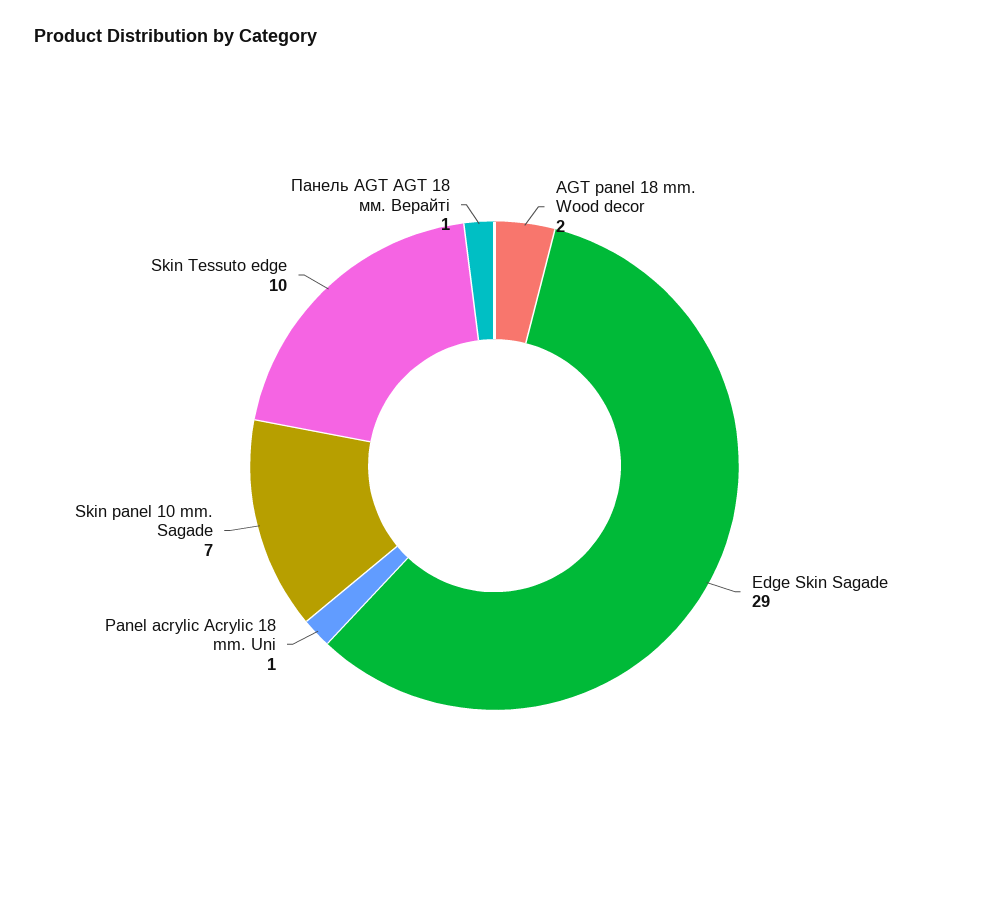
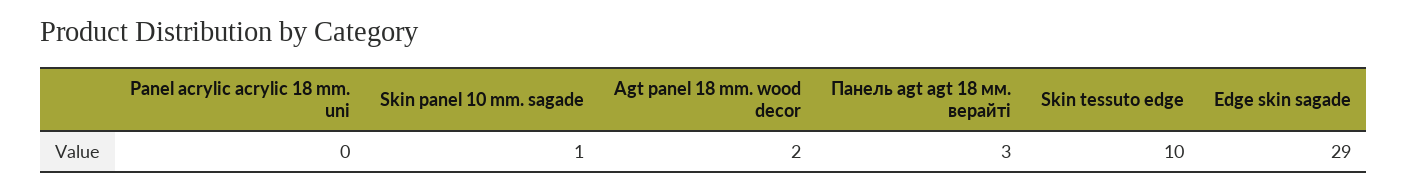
Panel acrylic Acrylic 18 mm. Uni: 1 -> 0
Skin panel 10 mm. Sagade: 7 -> 1
Панель AGT AGT 18 мм. Верайті: 1 -> 3

